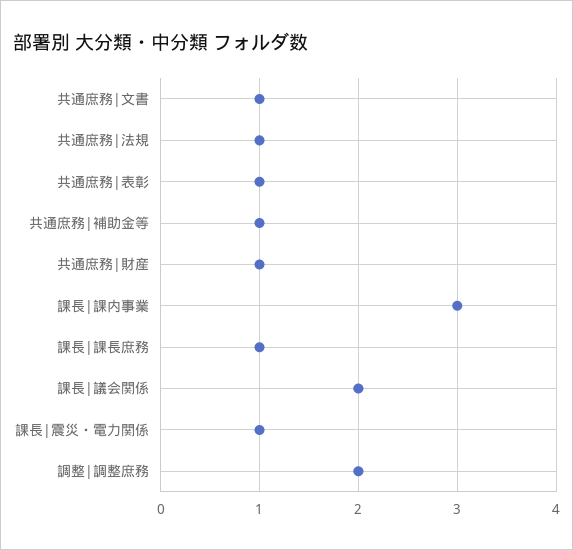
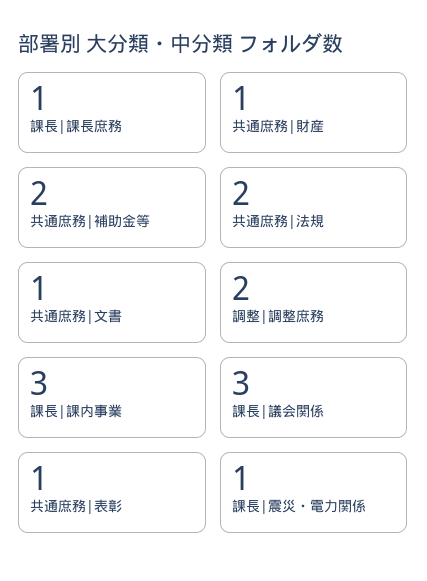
共通庶務|法規: 1 -> 2
共通庶務|補助金等: 1 -> 2
課長|議会関係: 2 -> 3

